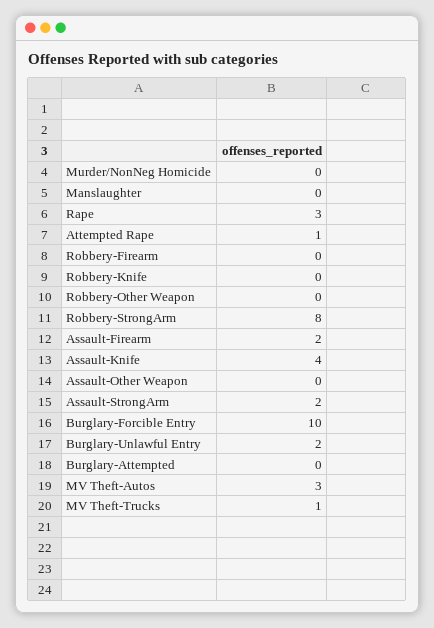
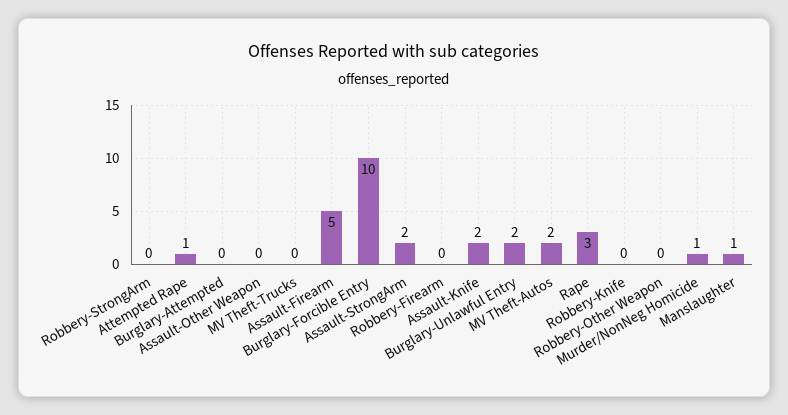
Murder/NonNeg Homicide: 0 -> 1
Manslaughter: 0 -> 1
Robbery-StrongArm: 8 -> 0
Assault-Firearm: 2 -> 5
Assault-Knife: 4 -> 2
MV Theft-Autos: 3 -> 2
MV Theft-Trucks: 1 -> 0

